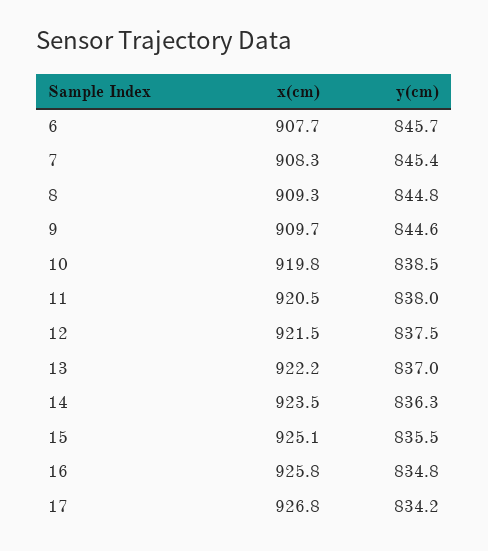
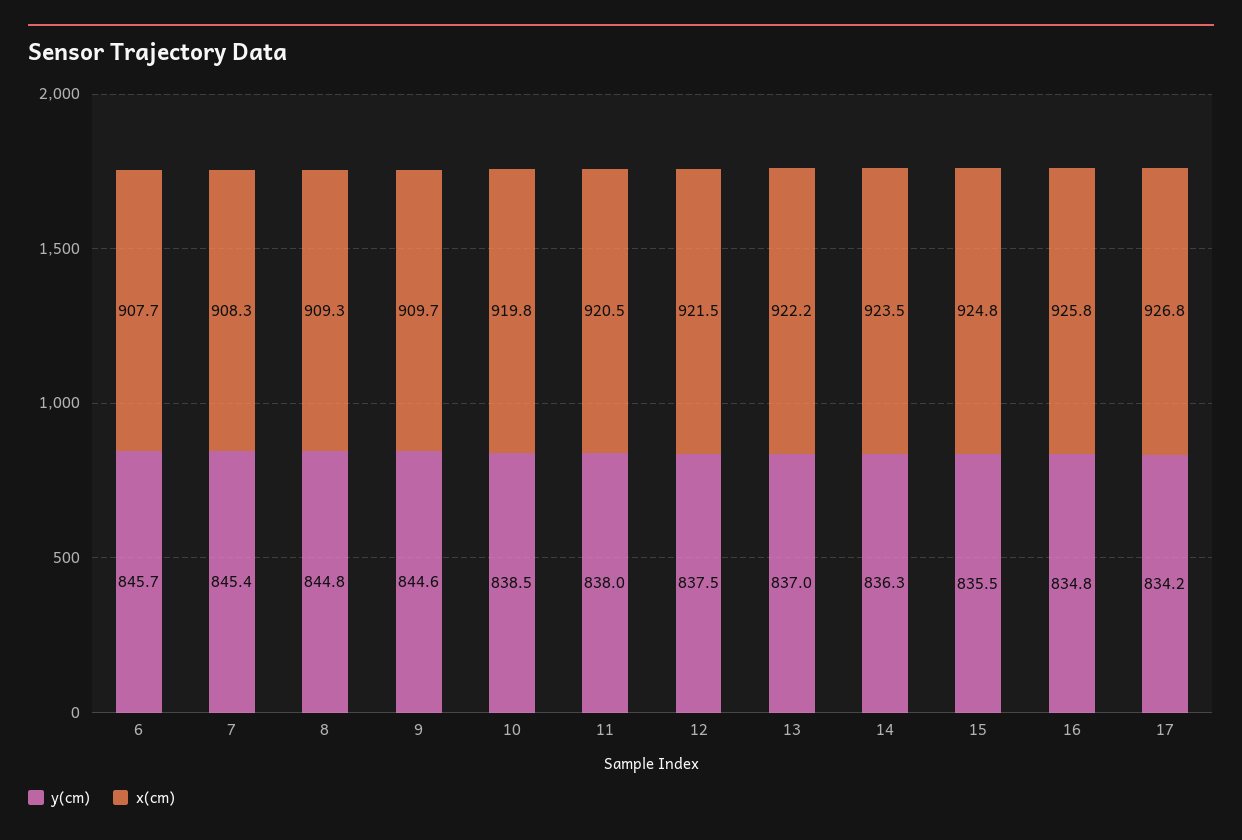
x(cm), 15: 925.1 -> 924.8

